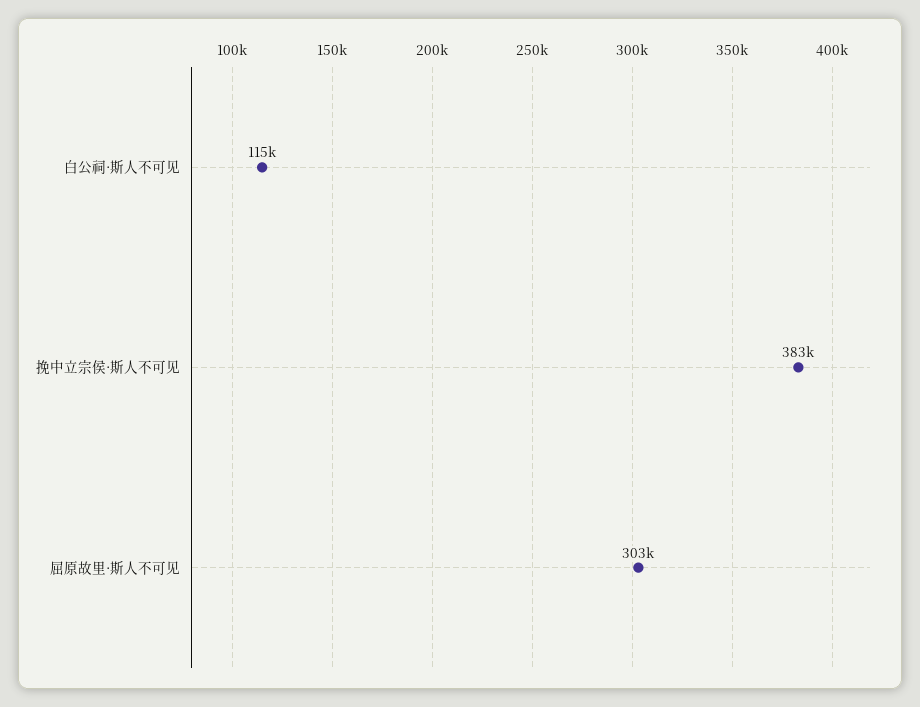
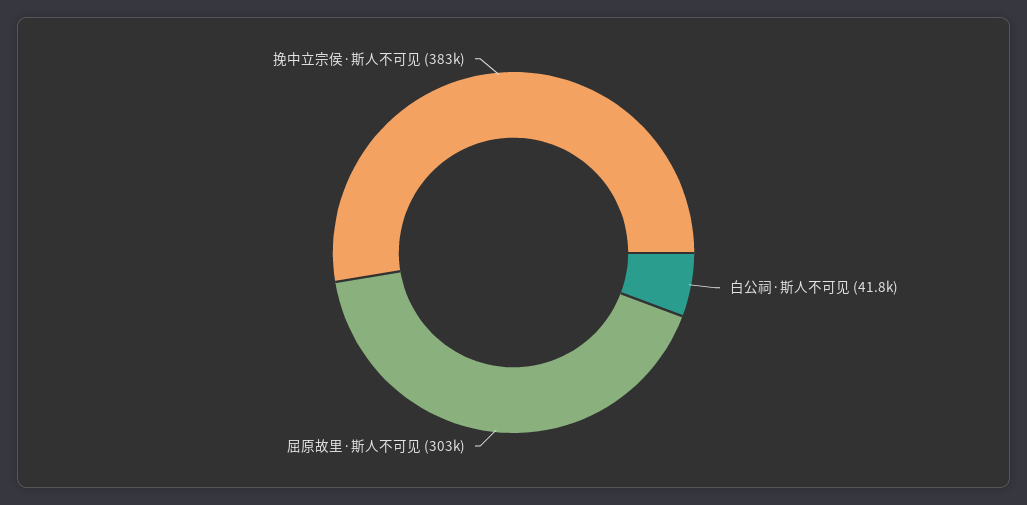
白公祠·斯人不可见: 115000 -> 41800

